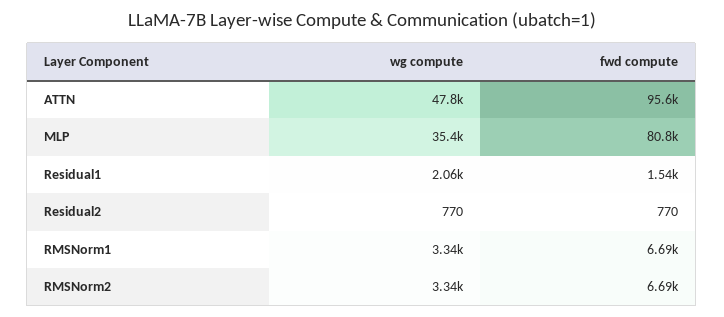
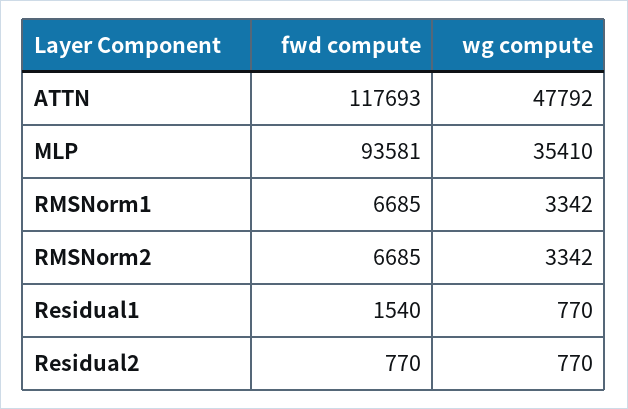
fwd compute, ATTN: 95600 -> 117693
fwd compute, MLP: 80800 -> 93581
wg compute, Residual1: 2060 -> 770

